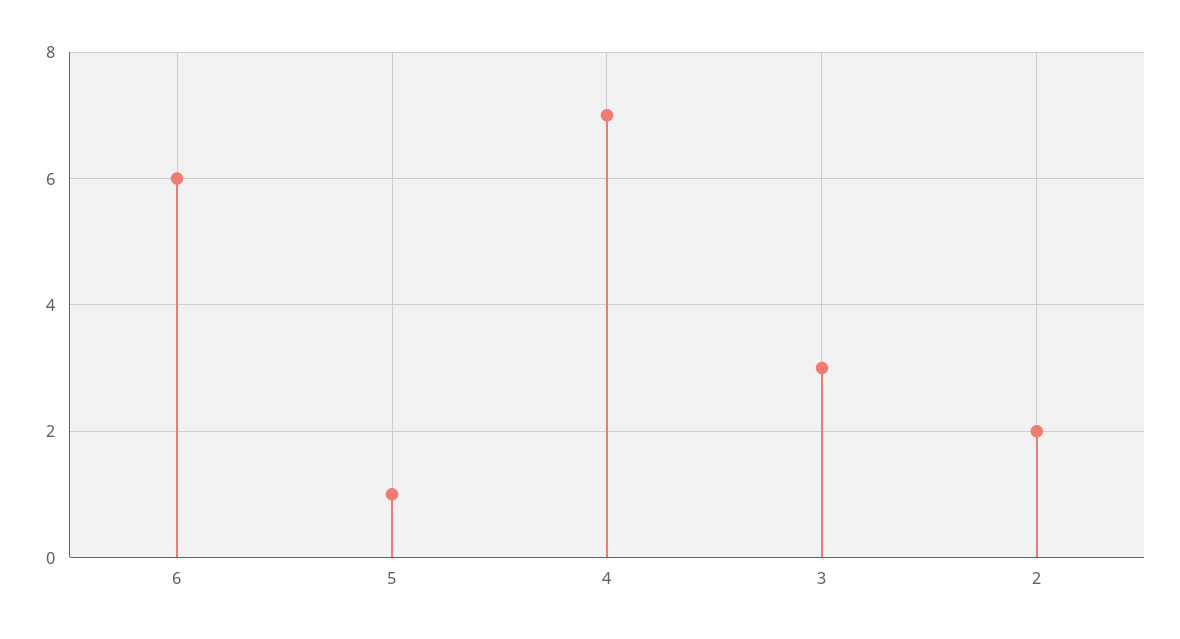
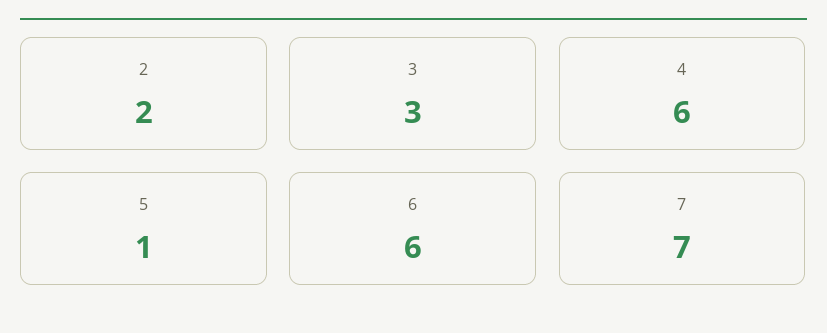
4: 7 -> 6
7: none -> 7

